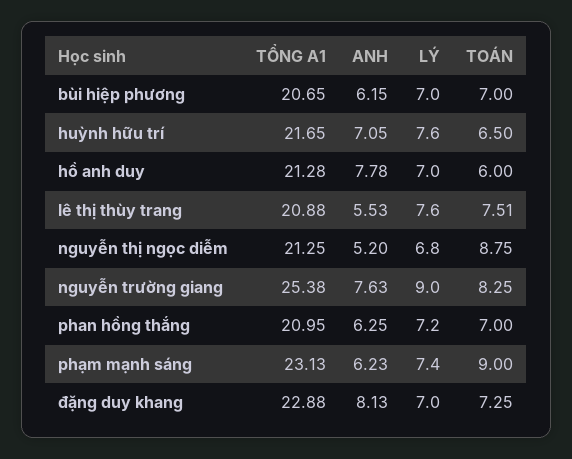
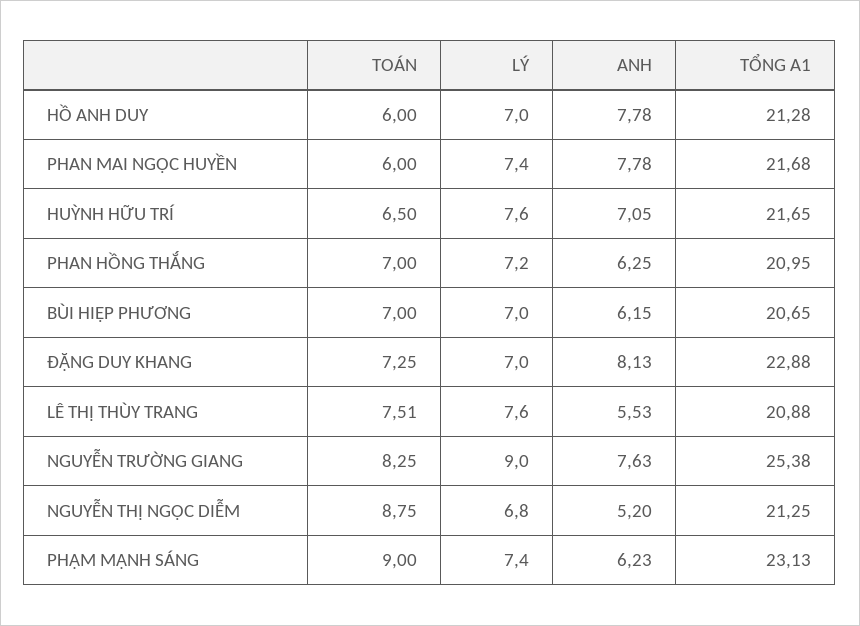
TOÁN, PHAN MAI NGỌC HUYỀN: none -> 6
LÝ, PHAN MAI NGỌC HUYỀN: none -> 7.4
ANH, PHAN MAI NGỌC HUYỀN: none -> 7.78
TỔNG A1, PHAN MAI NGỌC HUYỀN: none -> 21.68

